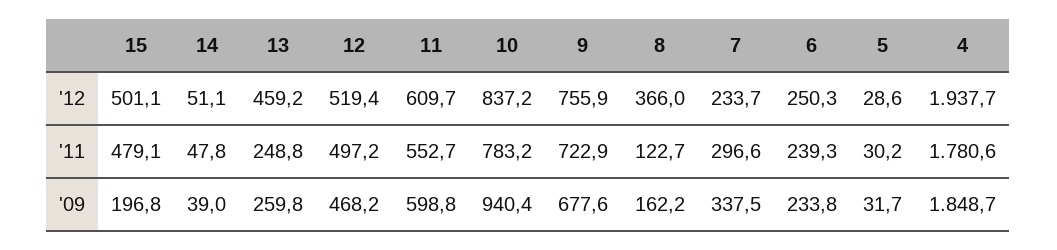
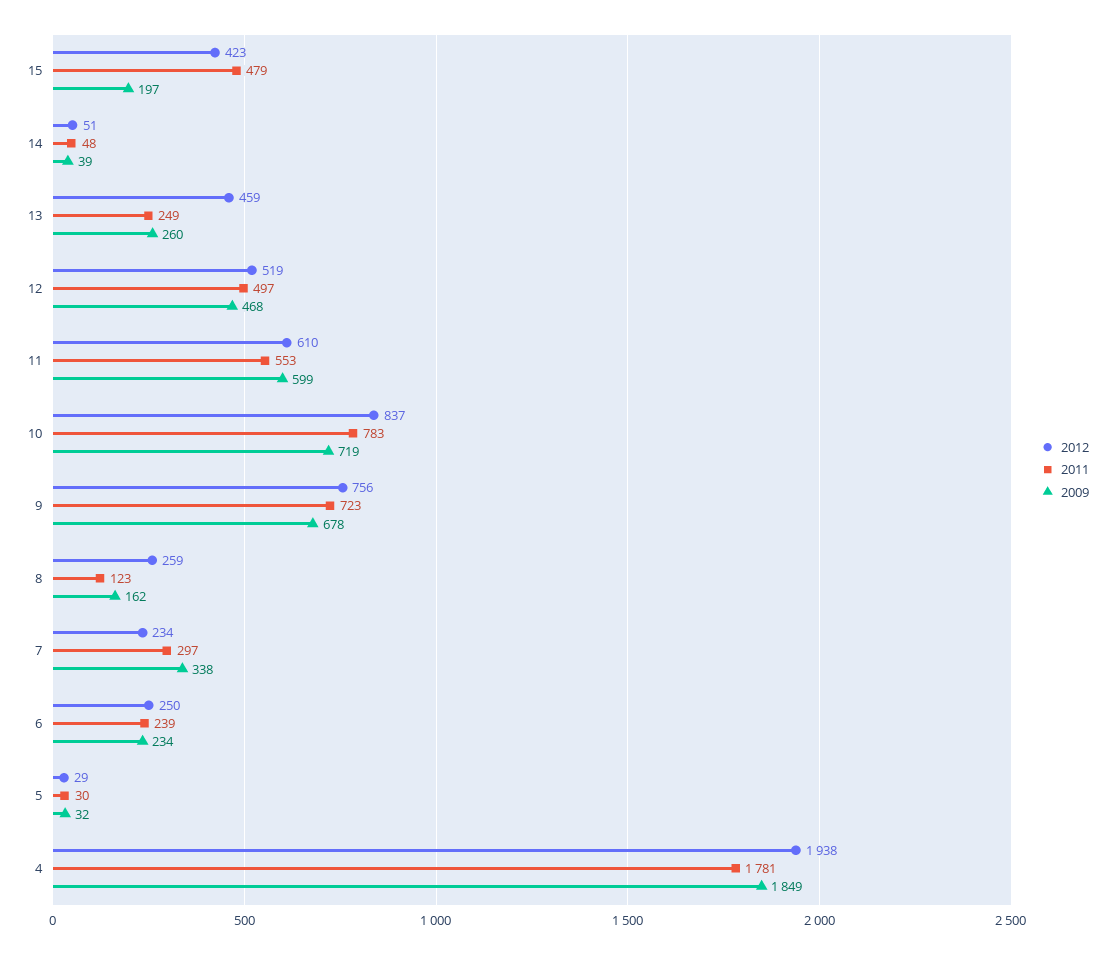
'12, 15: 501.1 -> 423
'12, 8: 366 -> 259
'09, 10: 940.4 -> 719

